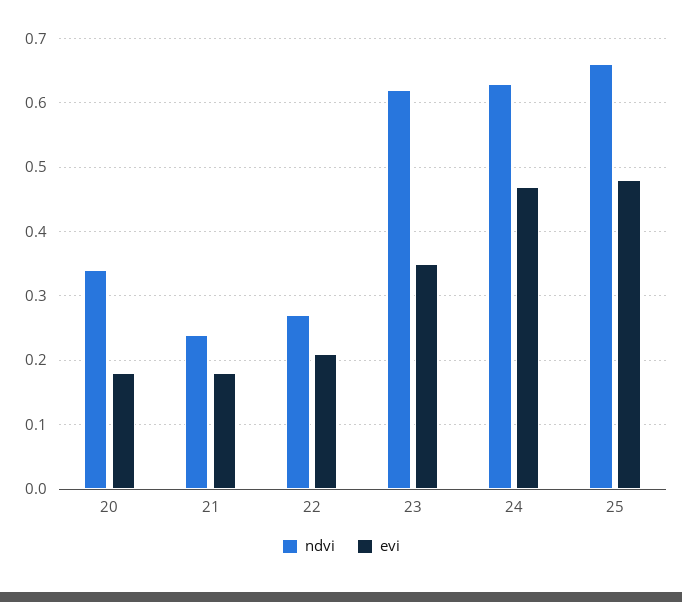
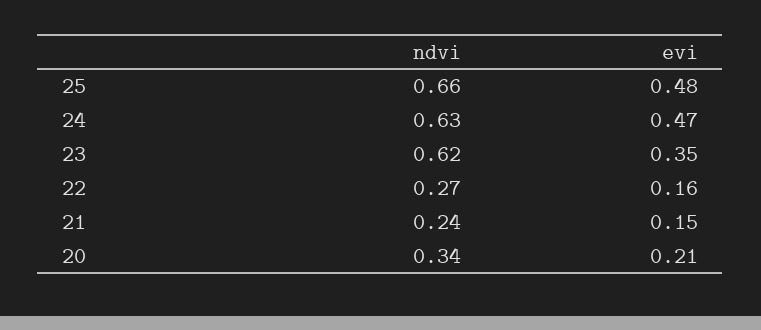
evi, 20: 0.18 -> 0.21
evi, 21: 0.18 -> 0.15
evi, 22: 0.21 -> 0.16

